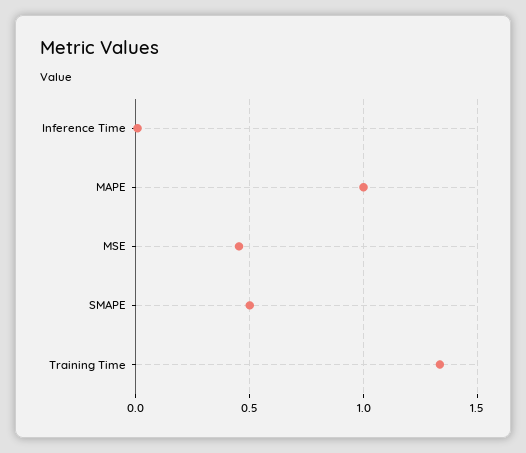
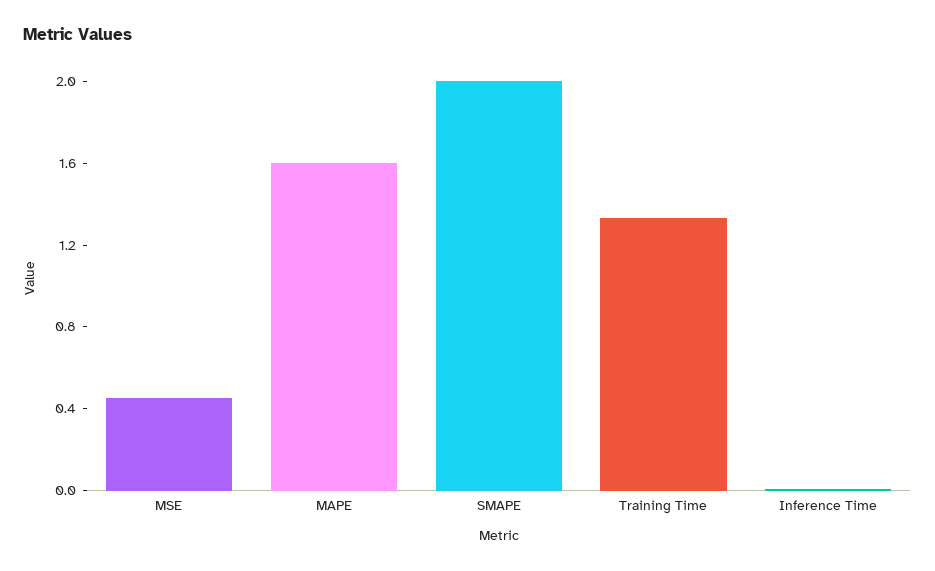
MAPE: 1 -> 1.6
SMAPE: 0.5 -> 2

